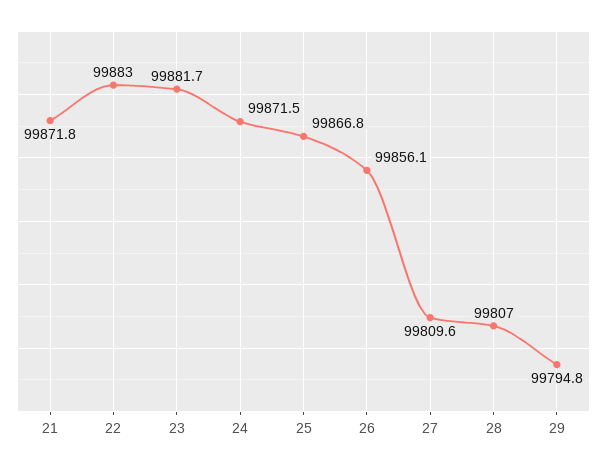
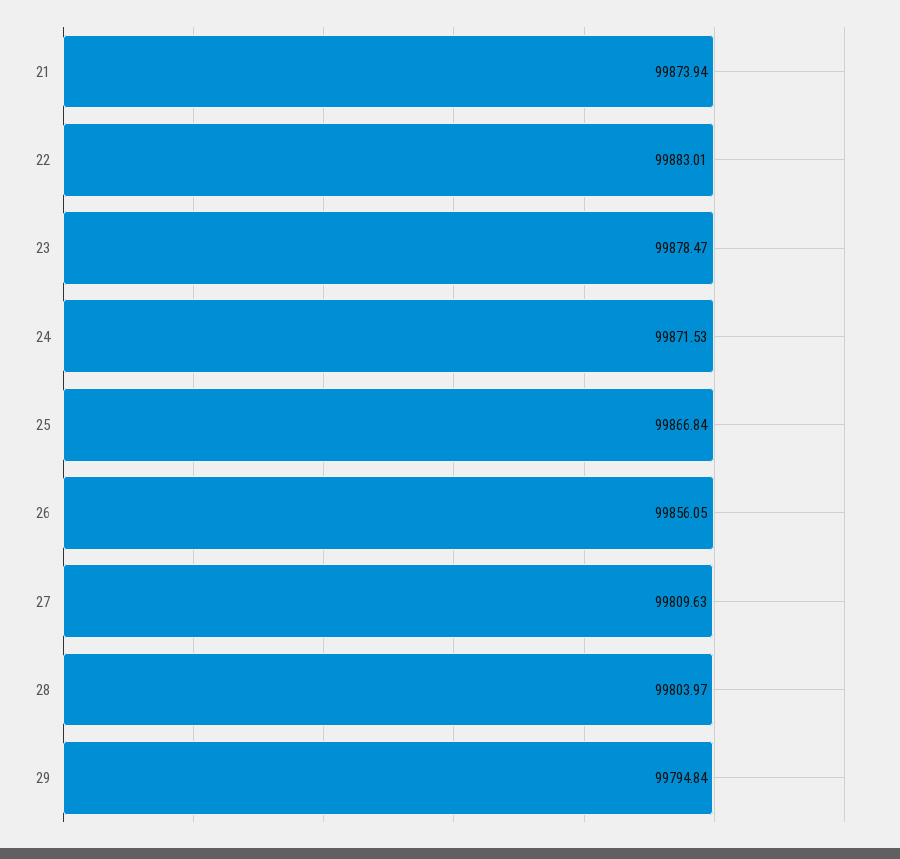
21: 99871.8 -> 99873.94
23: 99881.7 -> 99878.47
28: 99807 -> 99803.97

